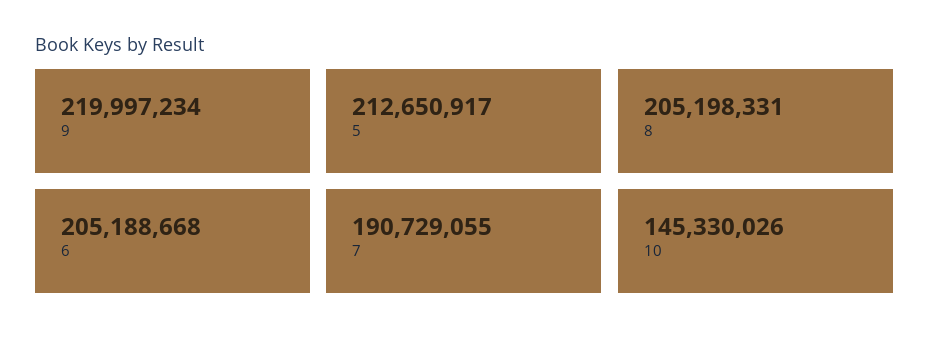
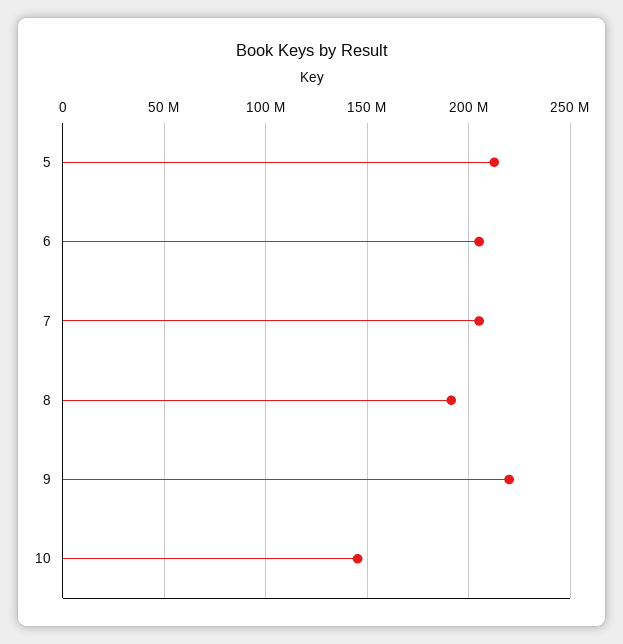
8: 205198331 -> 190000000
7: 190729055 -> 205000000

